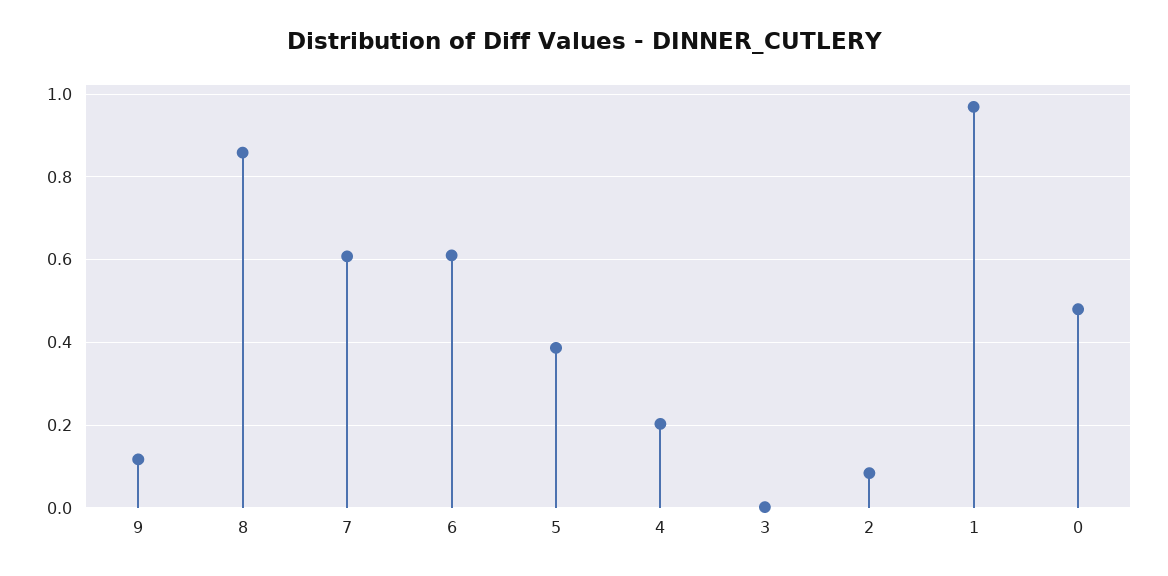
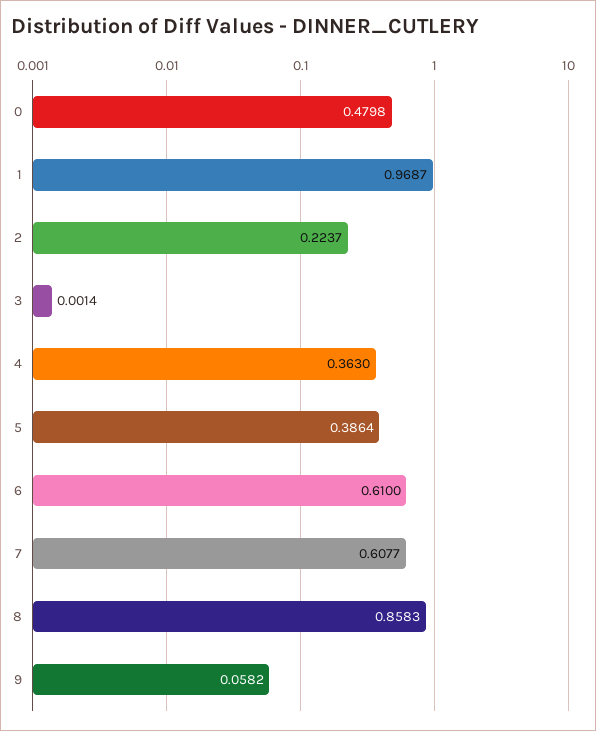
9: 0.12 -> 0.0582
4: 0.2 -> 0.363
2: 0.08 -> 0.2237

